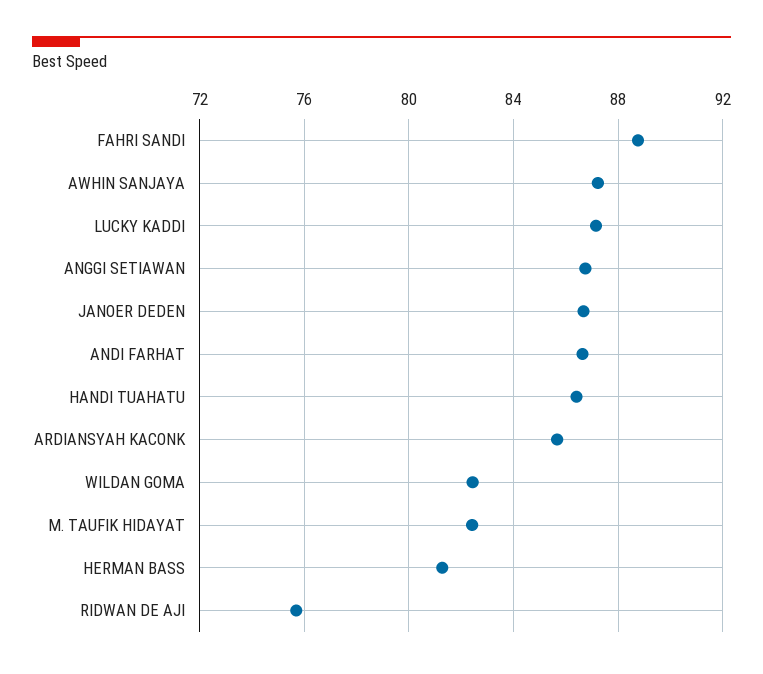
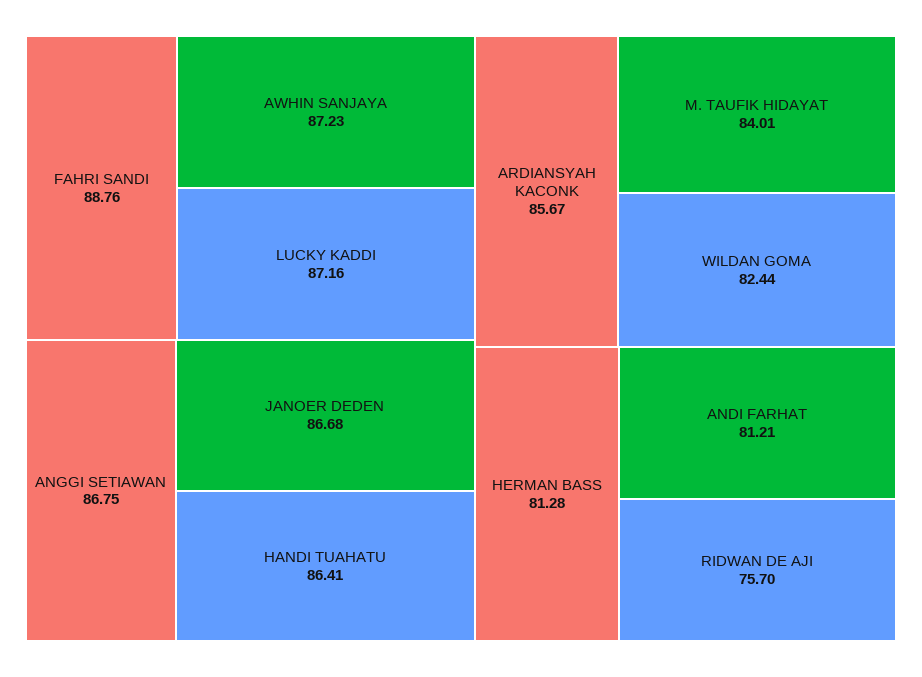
ANDI FARHAT: 86.5 -> 81.21
M. TAUFIK HIDAYAT: 82.5 -> 84.01

